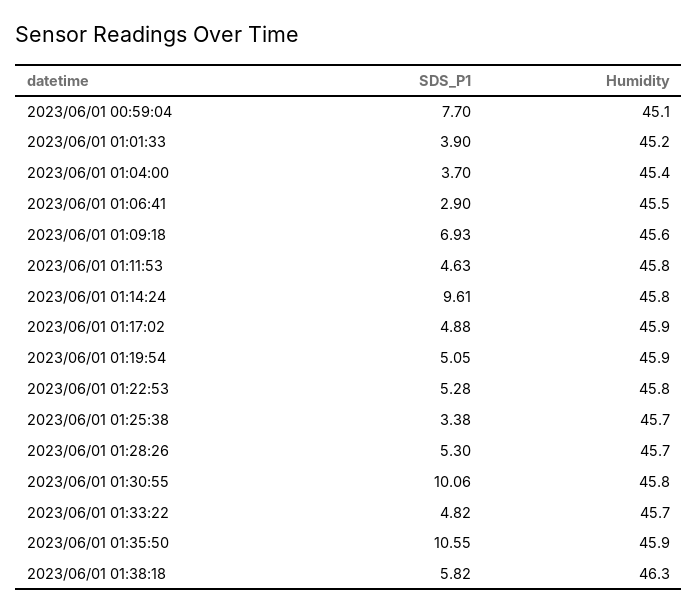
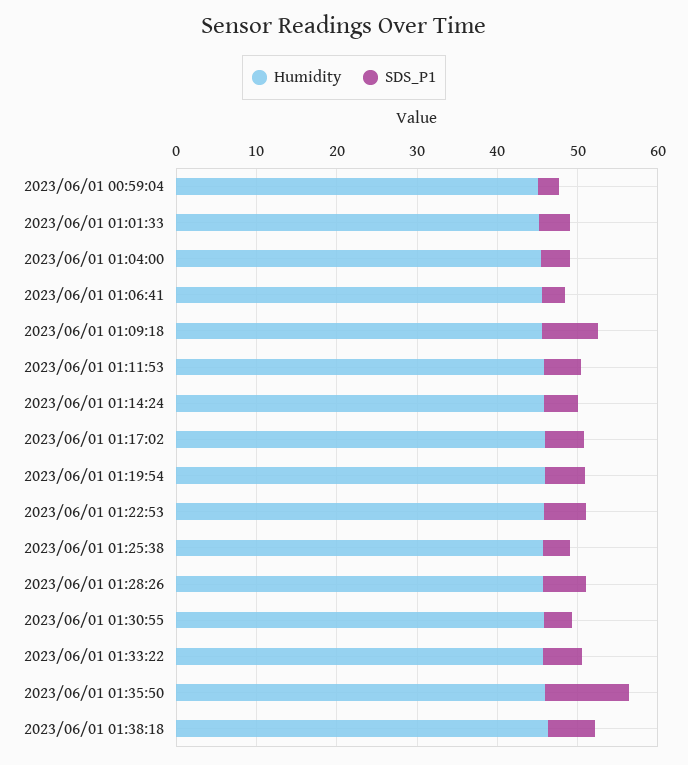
SDS_P1, 2023/06/01 00:59:04: 7.7 -> 2
SDS_P1, 2023/06/01 01:14:24: 9.61 -> 4
SDS_P1, 2023/06/01 01:30:55: 10.06 -> 4

